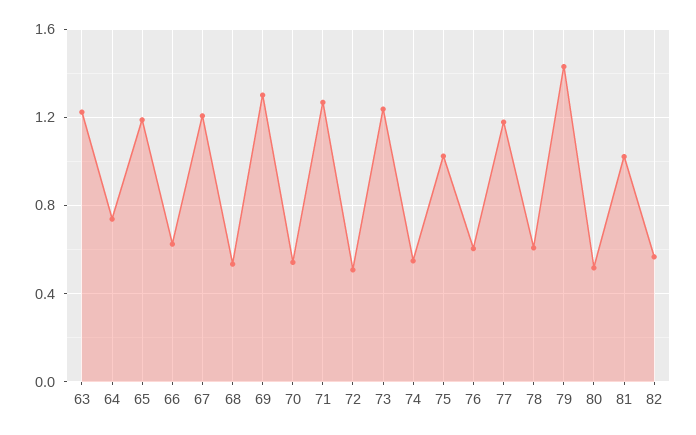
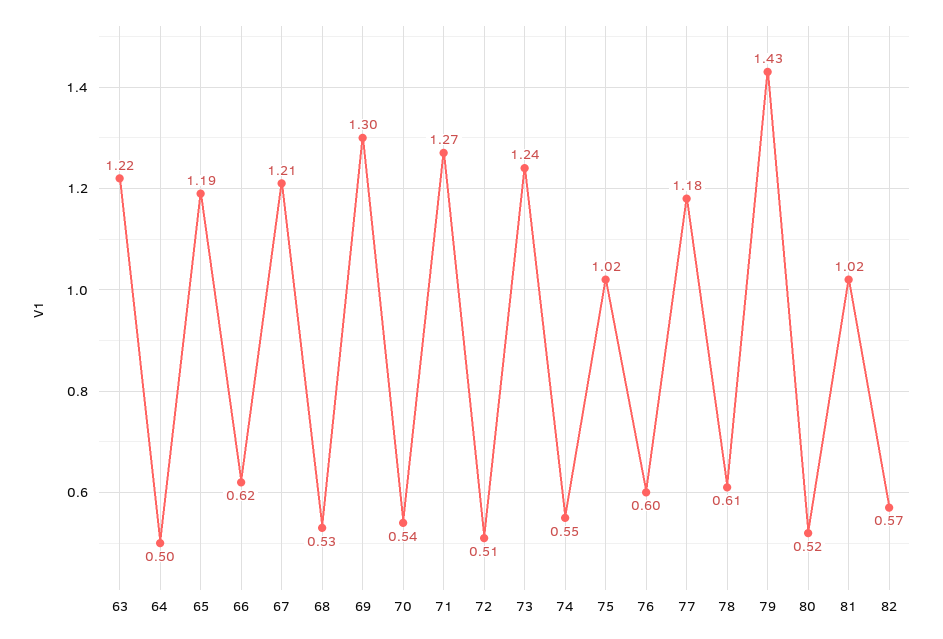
64: 0.75 -> 0.5

